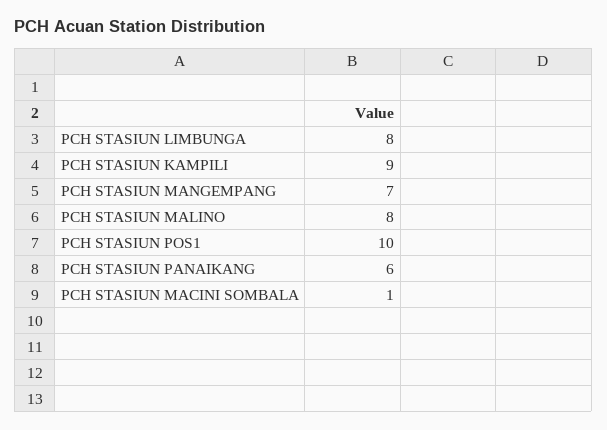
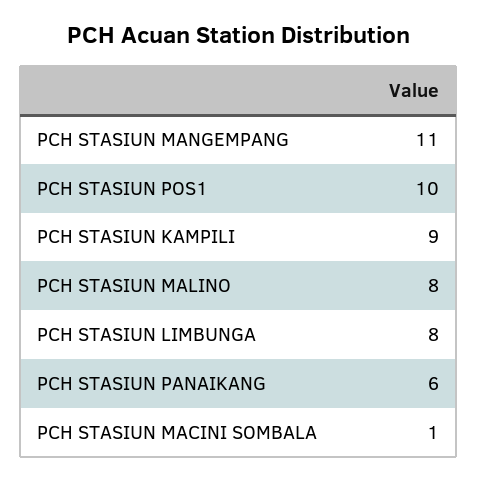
PCH STASIUN MANGEMPANG: 7 -> 11

